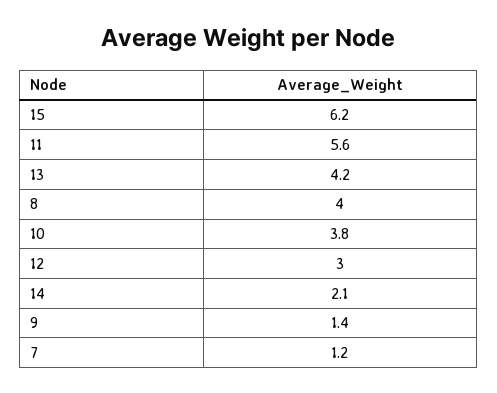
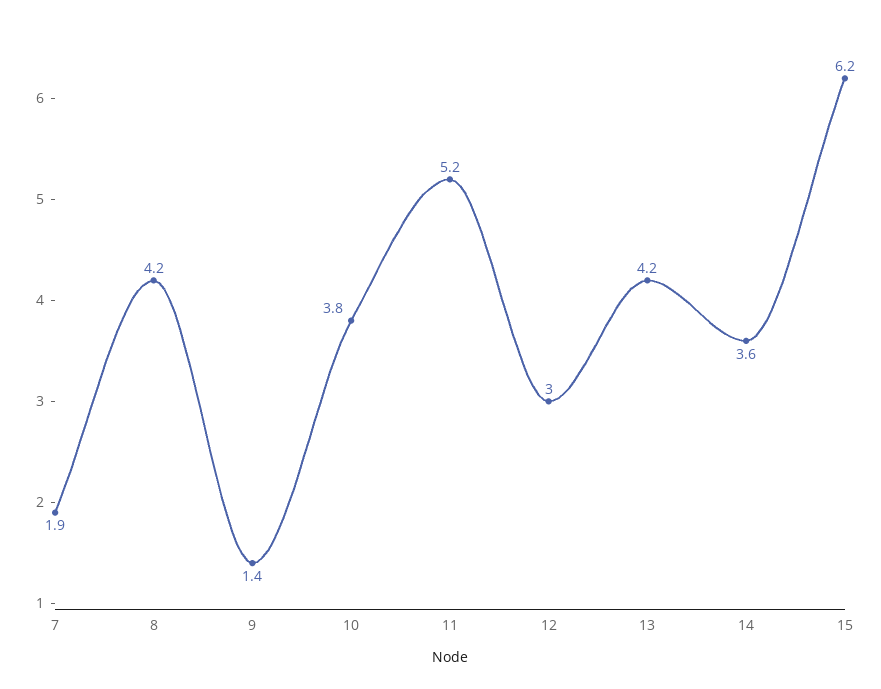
11: 5.6 -> 5.2
8: 4 -> 4.2
14: 2.1 -> 3.6
7: 1.2 -> 1.9

